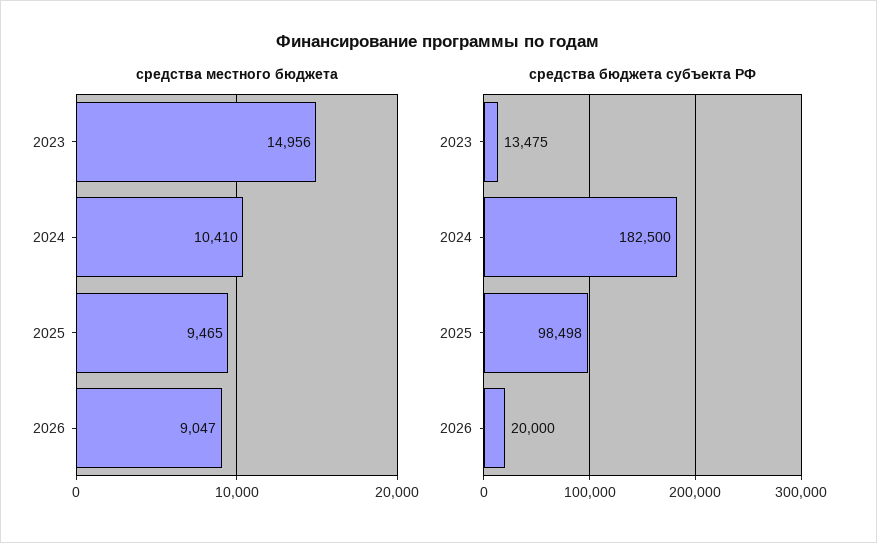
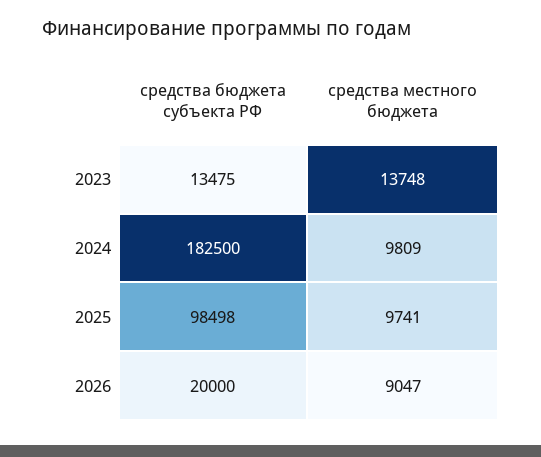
средства местного бюджета, 2023: 14956 -> 13748
средства местного бюджета, 2024: 10410 -> 9809
средства местного бюджета, 2025: 9465 -> 9741

